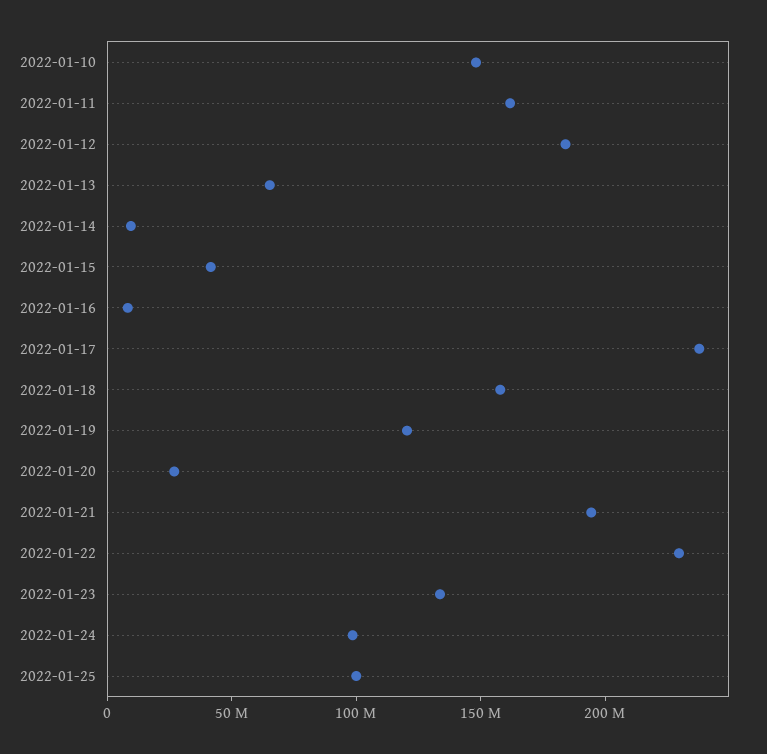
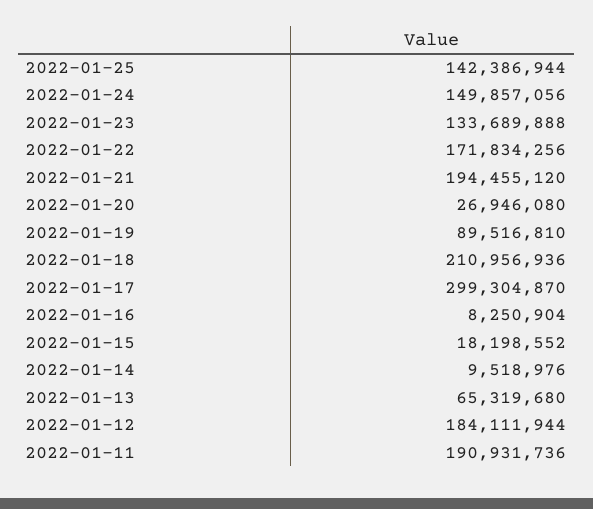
2022-01-10: 150000000 -> none
2022-01-11: 160000000 -> 190931736
2022-01-15: 40000000 -> 18198552
2022-01-17: 240000000 -> 299304870
2022-01-18: 160000000 -> 210956936
2022-01-19: 120000000 -> 89516810
2022-01-22: 230000000 -> 171834256
2022-01-24: 100000000 -> 149857056
2022-01-25: 100000000 -> 142386944

